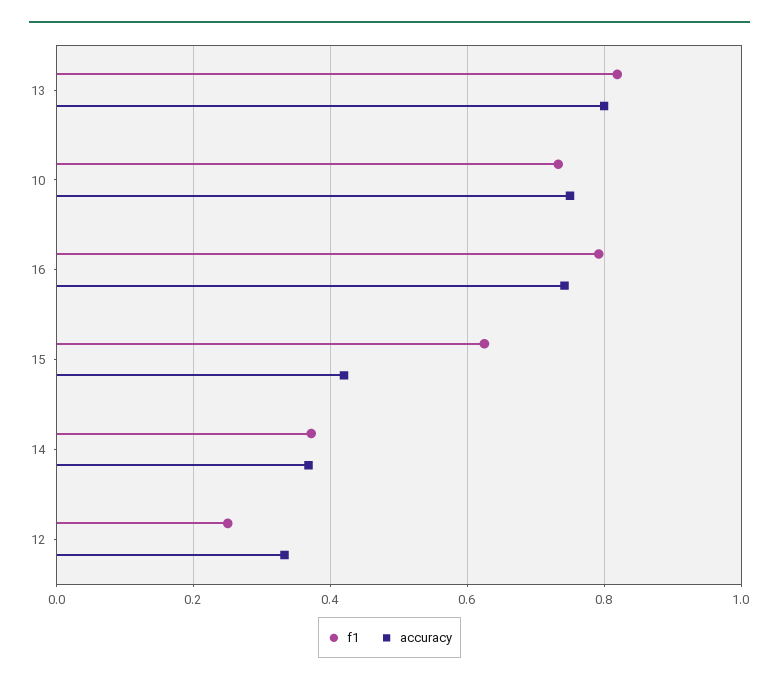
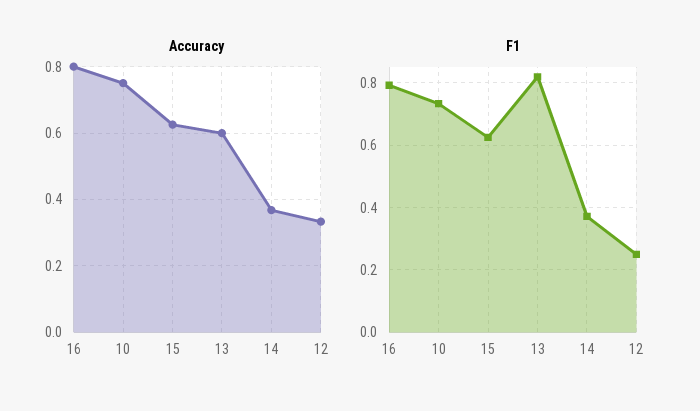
accuracy, 13: 0.8 -> 0.6
accuracy, 16: 0.74 -> 0.8
accuracy, 15: 0.42 -> 0.62

